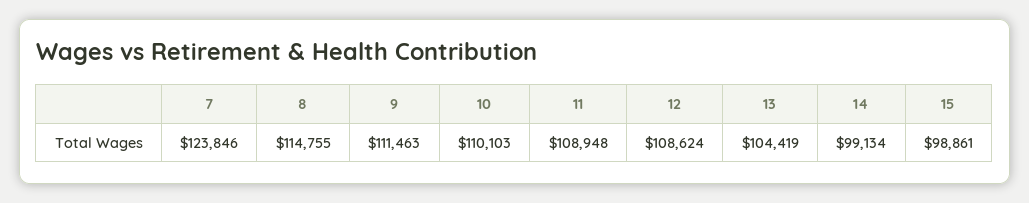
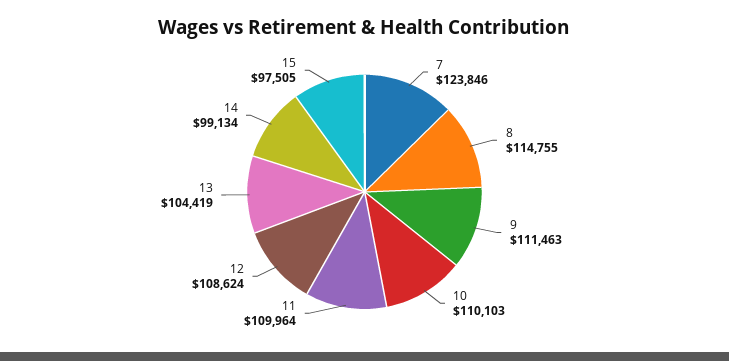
11: 108948 -> 109964
15: 98861 -> 97505

